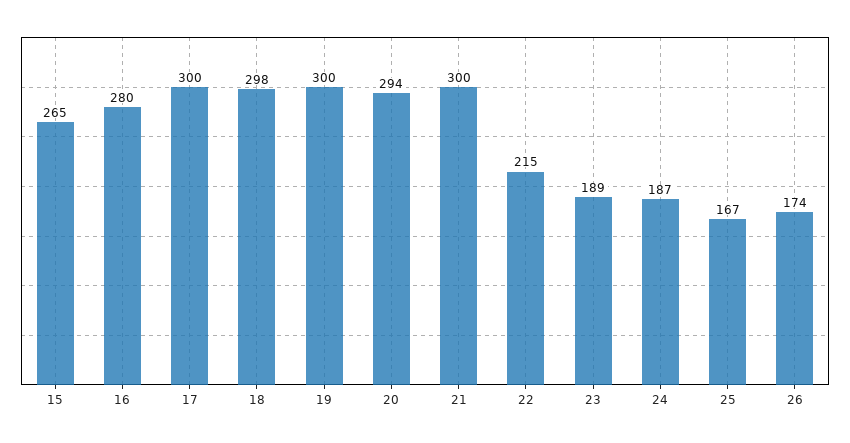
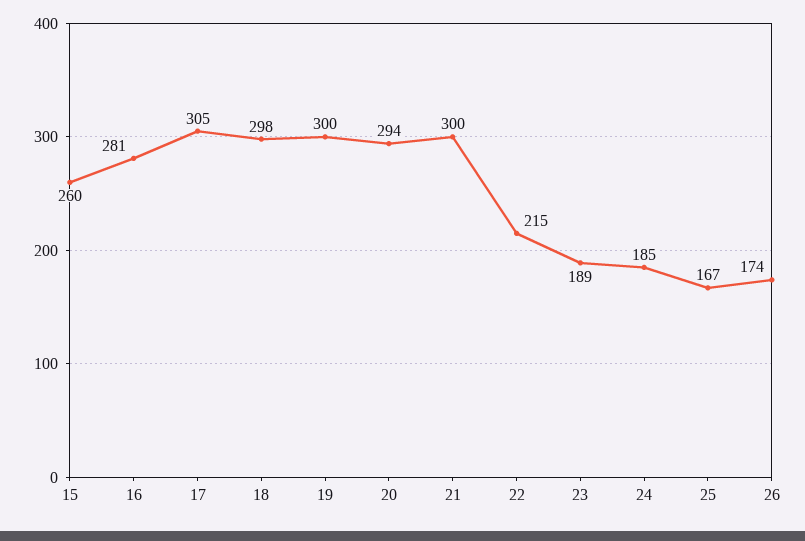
15: 265 -> 260
16: 280 -> 281
17: 300 -> 305
24: 187 -> 185

